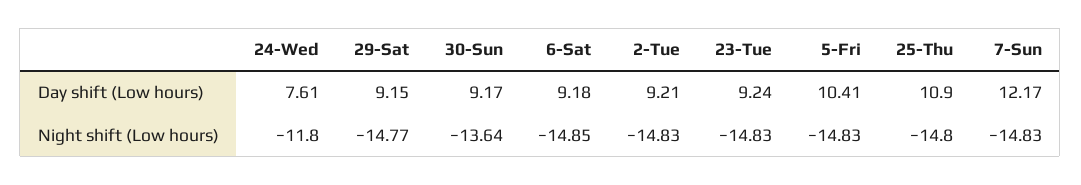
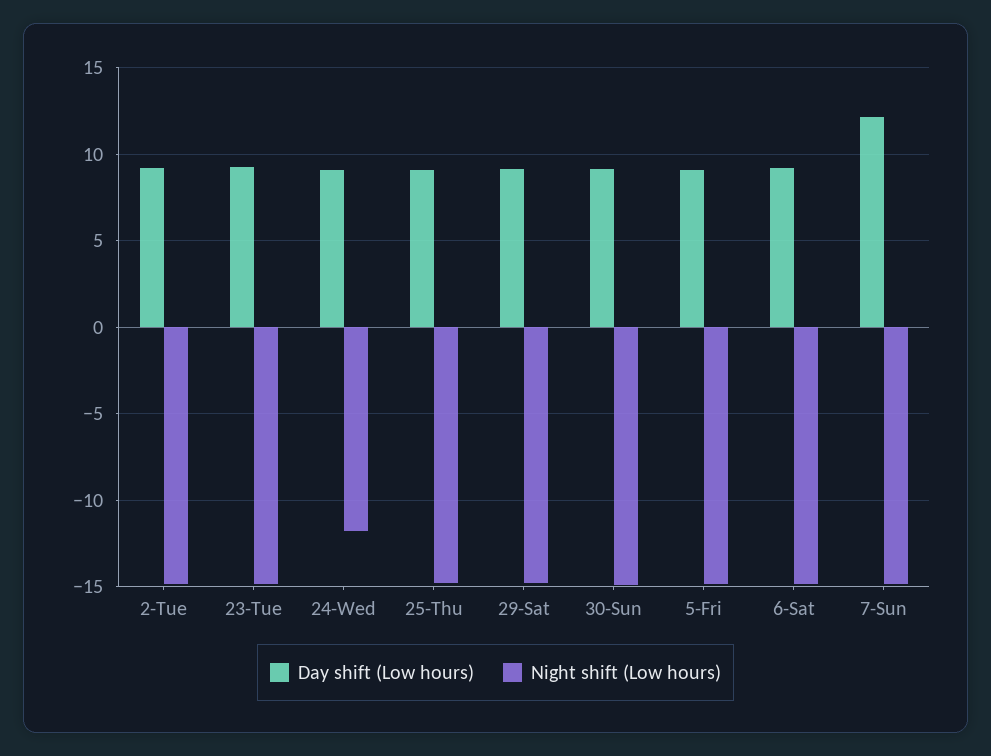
Day shift (Low hours), 24-Wed: 7.61 -> 9
Day shift (Low hours), 5-Fri: 10.41 -> 9
Day shift (Low hours), 25-Thu: 10.9 -> 9
Night shift (Low hours), 30-Sun: -13.64 -> -15

